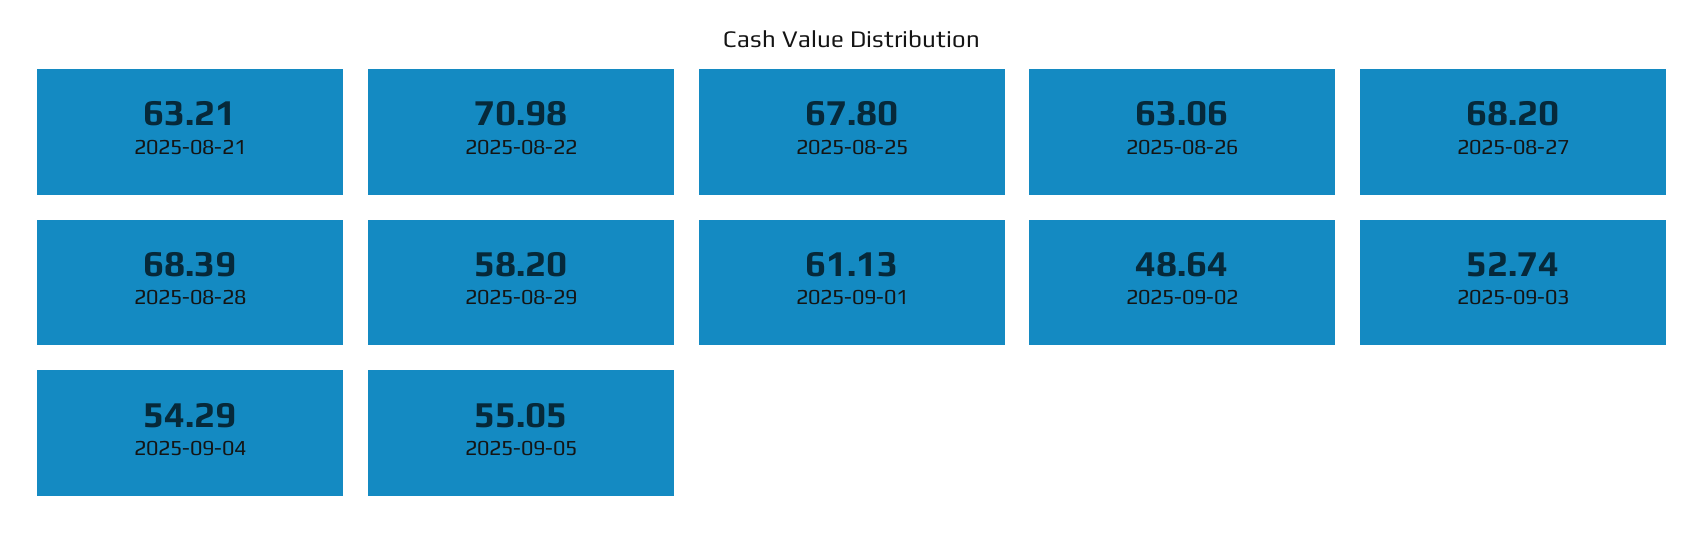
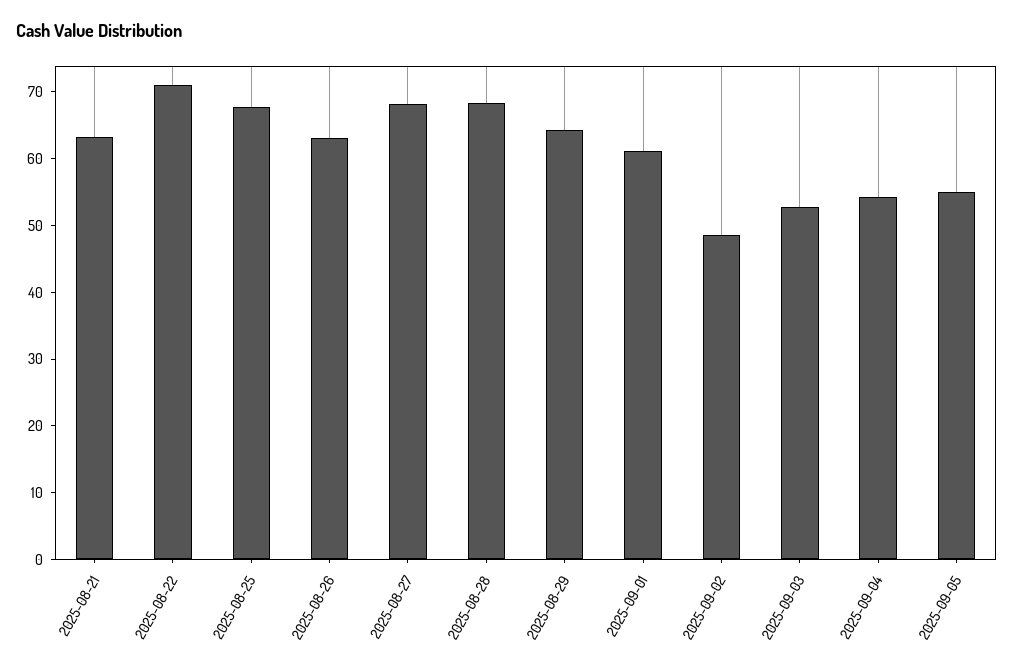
2025-08-29: 58.2 -> 64

